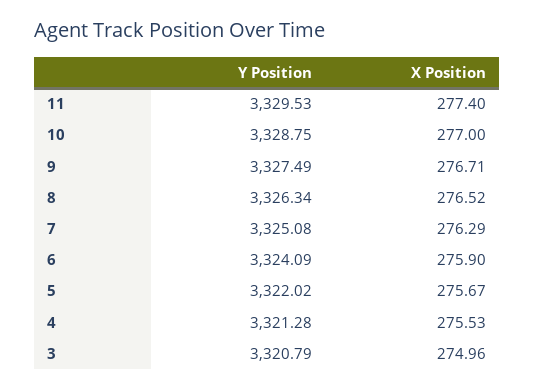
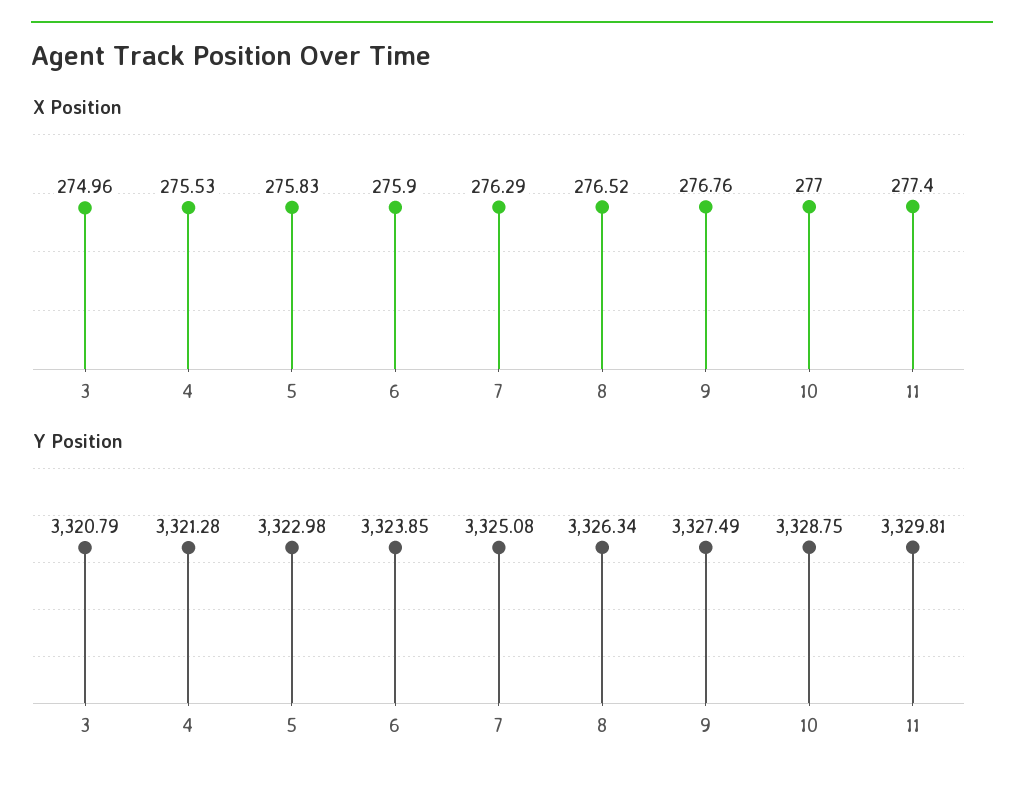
Y Position, 11: 3329.53 -> 3329.81
X Position, 9: 276.71 -> 276.76
Y Position, 6: 3324.09 -> 3323.85
Y Position, 5: 3322.02 -> 3322.98
X Position, 5: 275.67 -> 275.83

